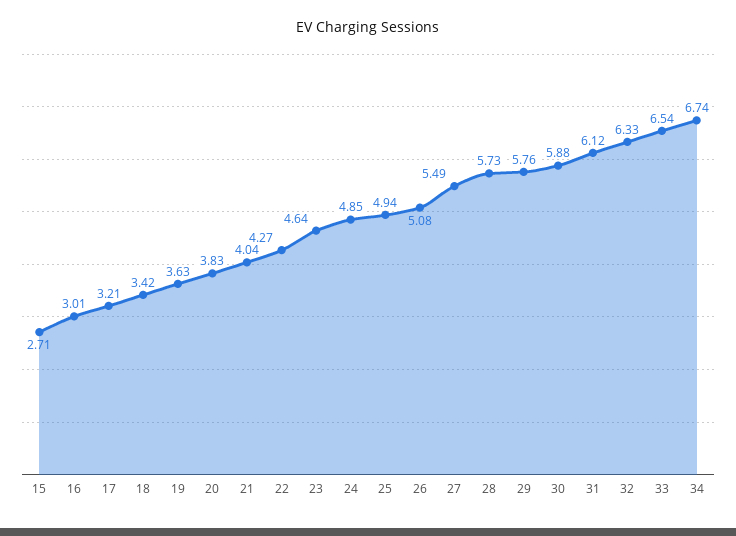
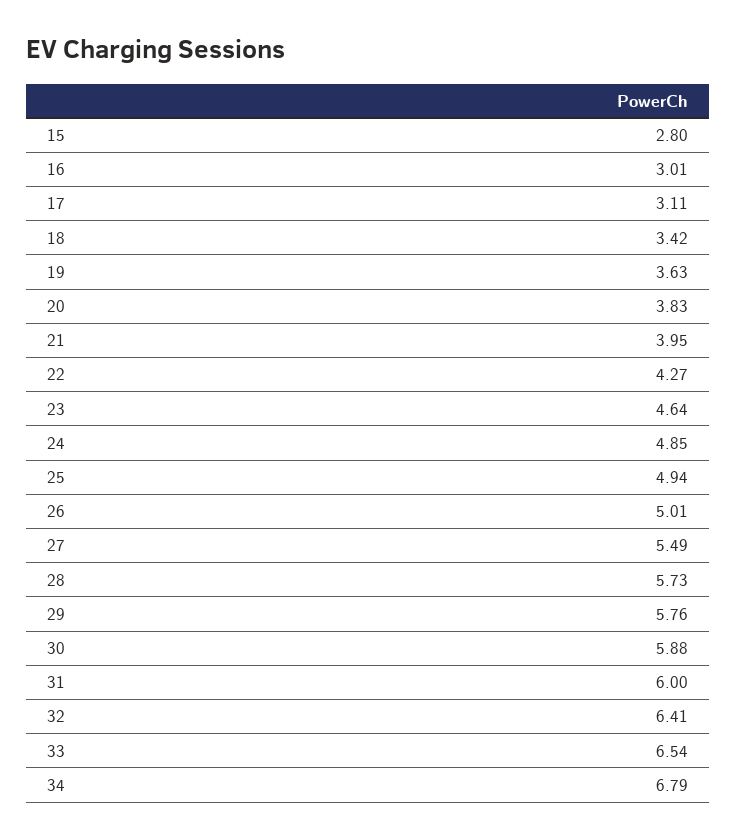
15: 2.71 -> 2.8
17: 3.21 -> 3.11
21: 4.04 -> 3.95
26: 5.08 -> 5.01
31: 6.12 -> 6
32: 6.33 -> 6.41
34: 6.74 -> 6.79

